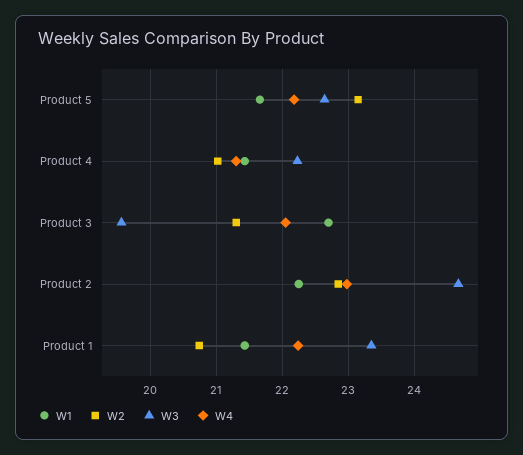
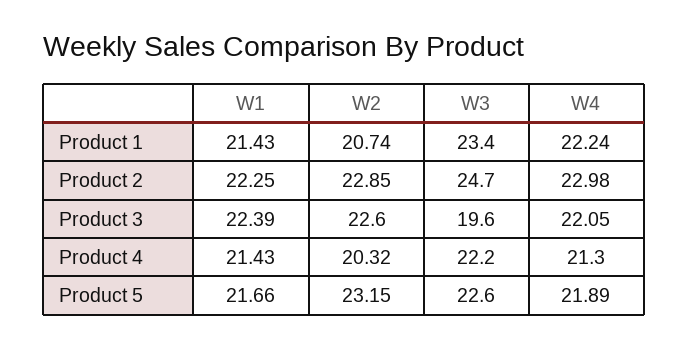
W4, Product 5: 22.2 -> 21.89
W2, Product 4: 21 -> 20.32
W1, Product 3: 22.7 -> 22.39
W2, Product 3: 21.3 -> 22.6

